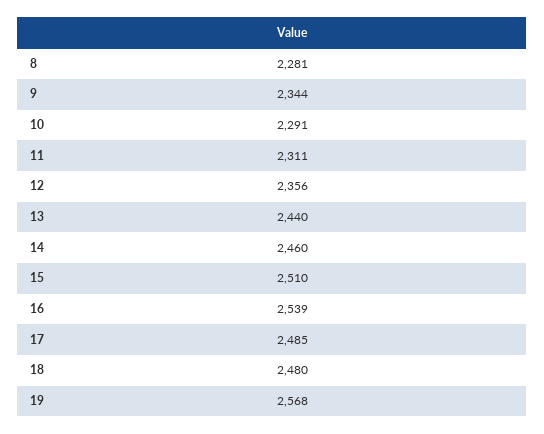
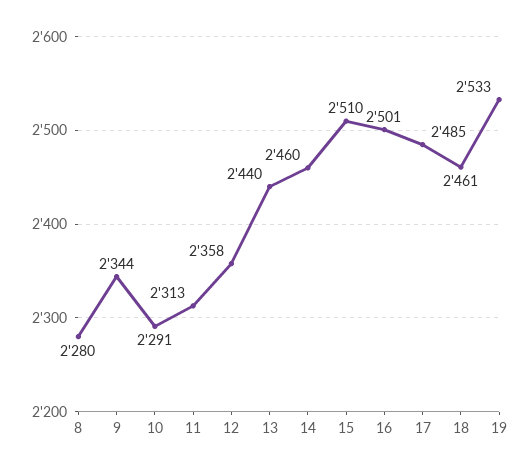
8: 2281 -> 2280
11: 2311 -> 2313
12: 2356 -> 2358
16: 2539 -> 2501
18: 2480 -> 2461
19: 2568 -> 2533

